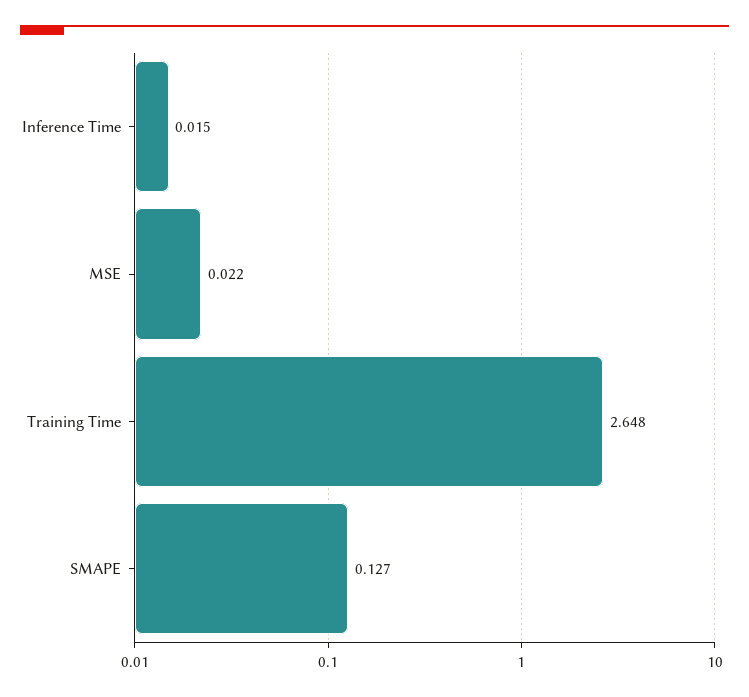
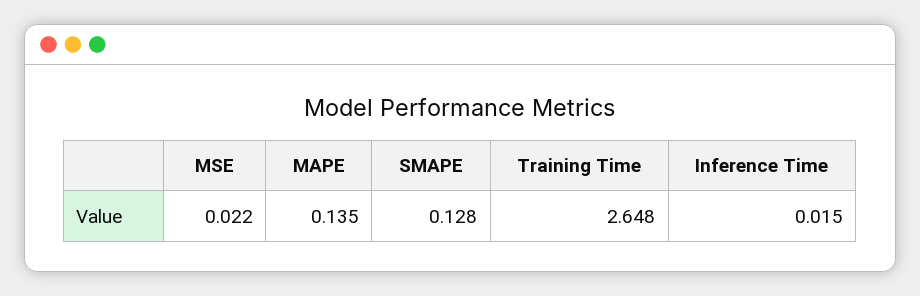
SMAPE: 0.127 -> 0.128
MAPE: none -> 0.135

